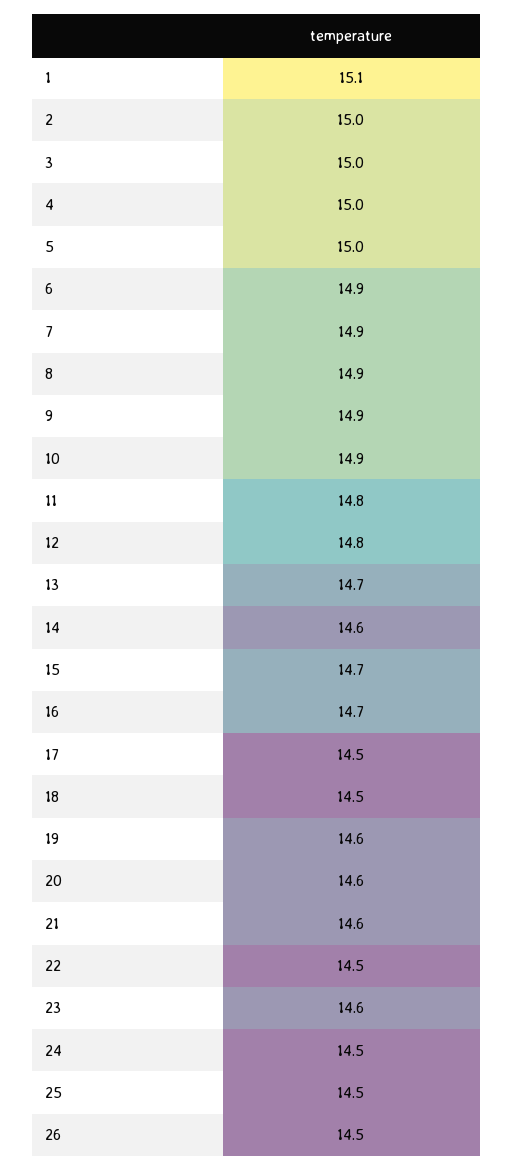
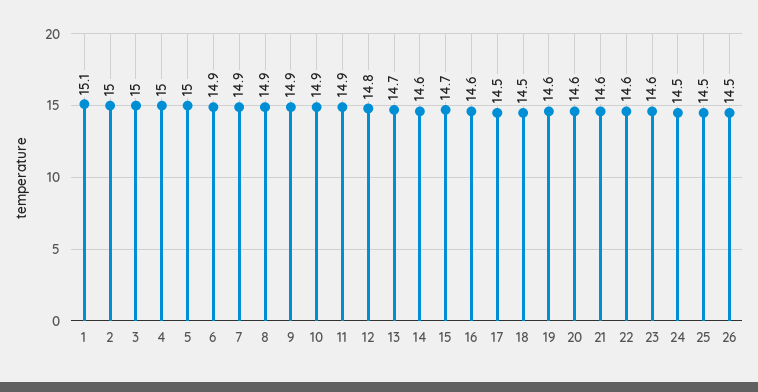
11: 14.8 -> 14.9
16: 14.7 -> 14.6
22: 14.5 -> 14.6

